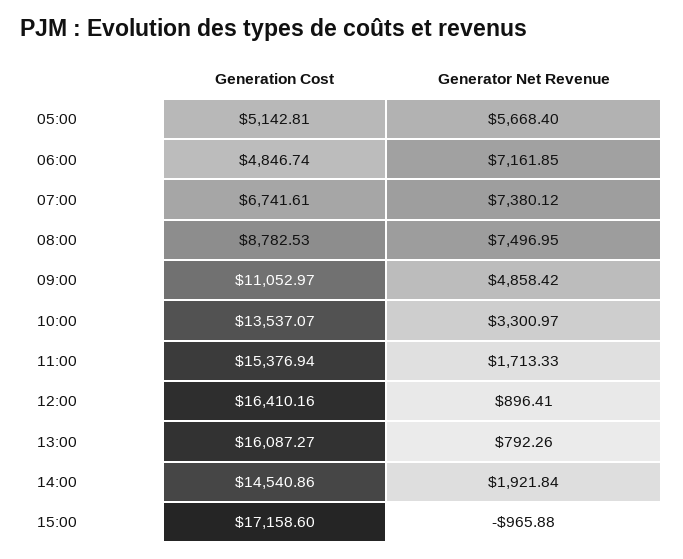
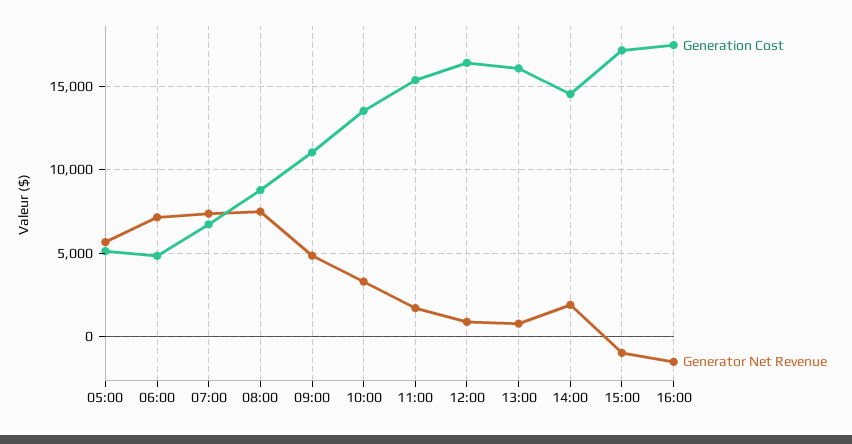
Generation Cost, 16:00: none -> 17500
Generator Net Revenue, 16:00: none -> -1500

